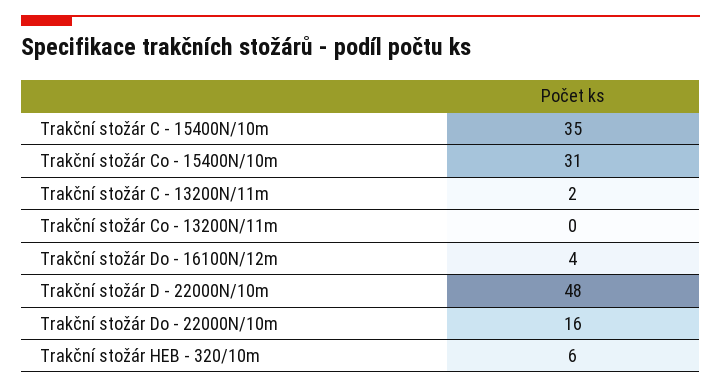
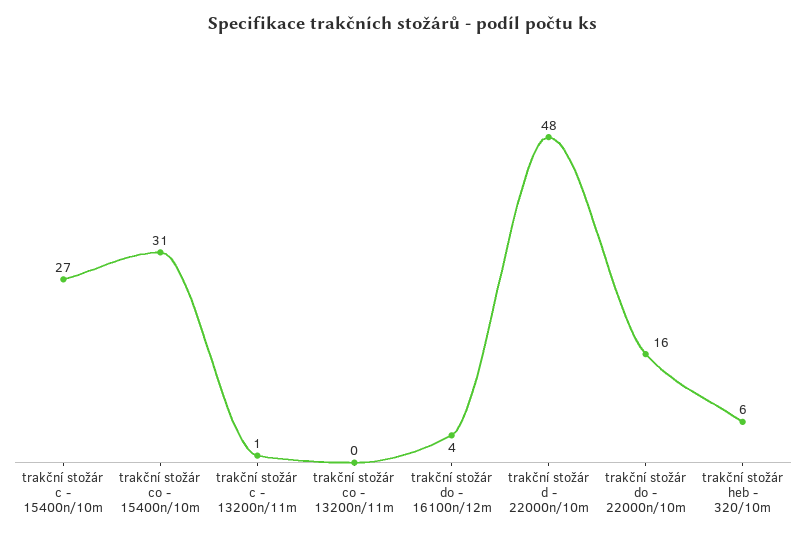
Trakční stožár C - 15400N/10m: 35 -> 27
Trakční stožár C - 13200N/11m: 2 -> 1

